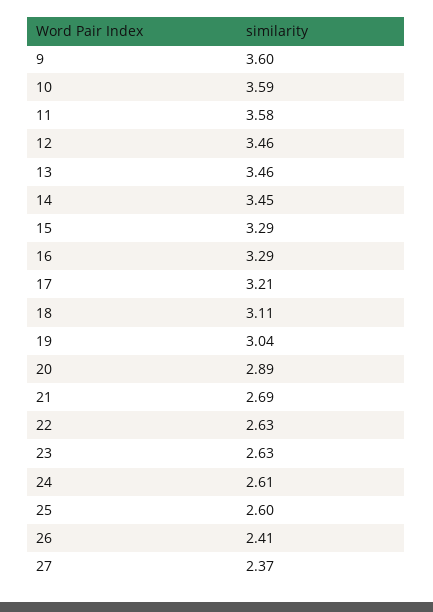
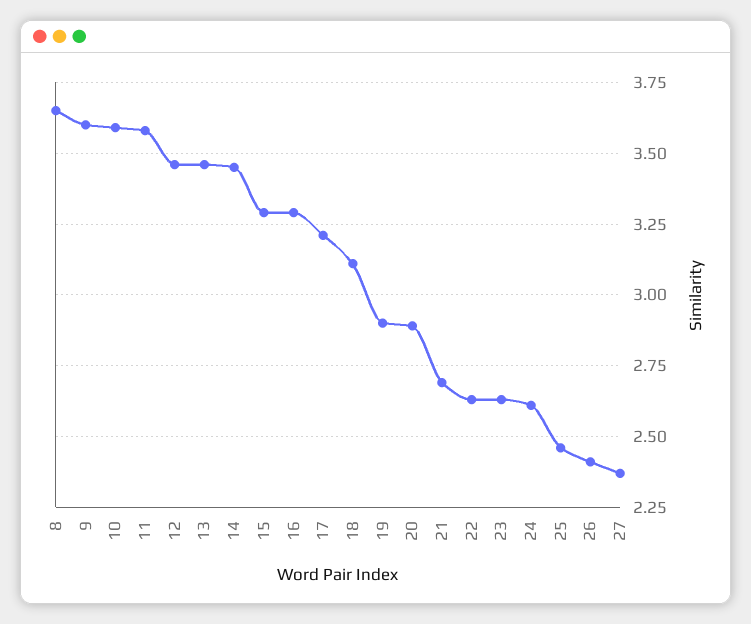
19: 3.04 -> 2.9
25: 2.6 -> 2.45
8: none -> 3.65

